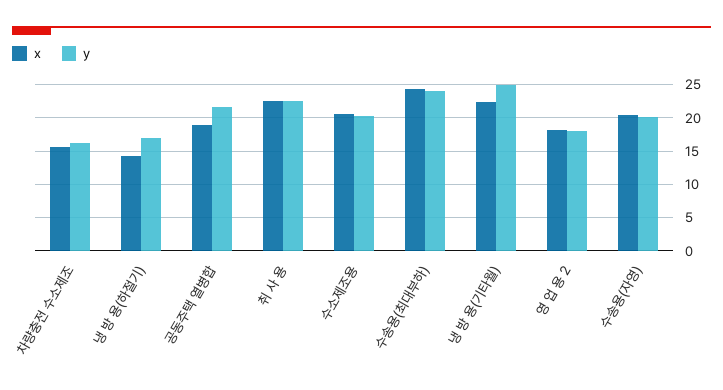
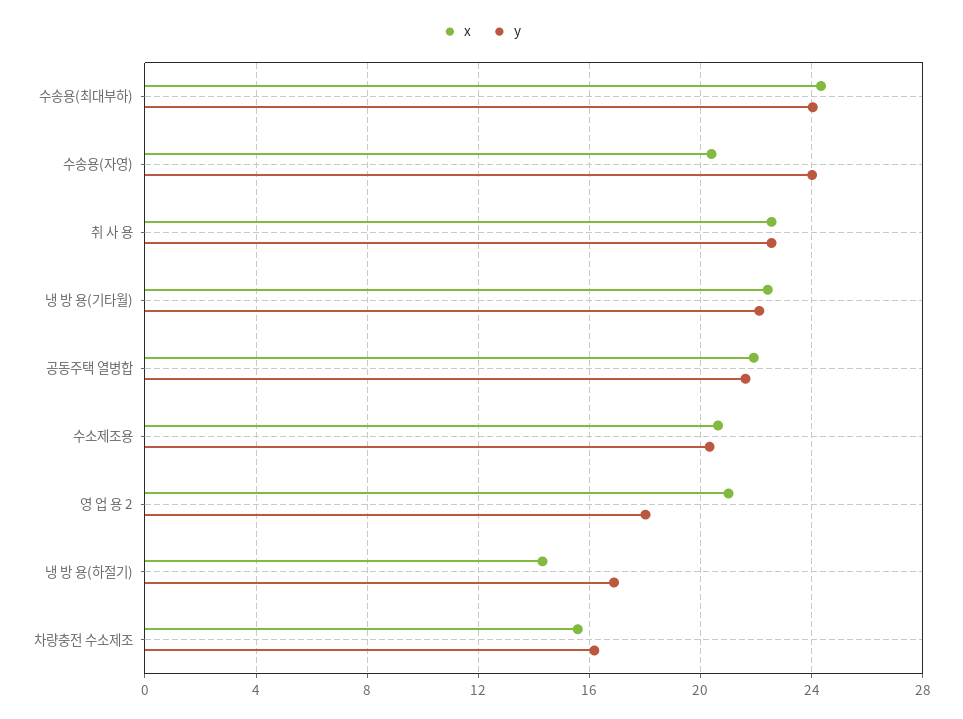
x, 공동주택 열병합: 19 -> 22
y, 냉 방 용(기타월): 25 -> 22
x, 영 업 용 2: 18 -> 21
y, 수송용(자영): 20 -> 24

